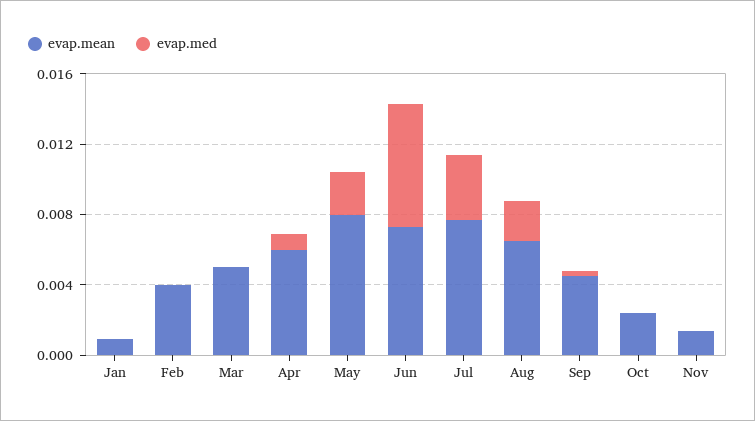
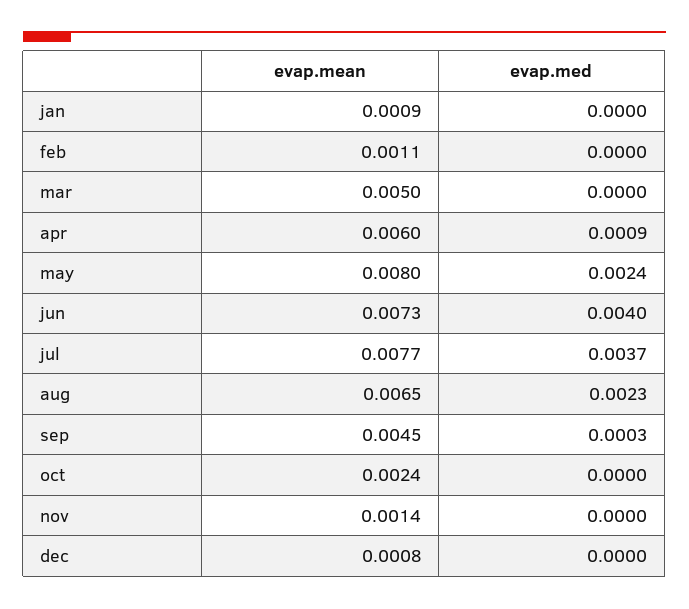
evap.mean, Feb: 0.004 -> 0.0011
evap.med, Jun: 0.007 -> 0.004
evap.mean, dec: none -> 0.0008
evap.med, dec: none -> 0

